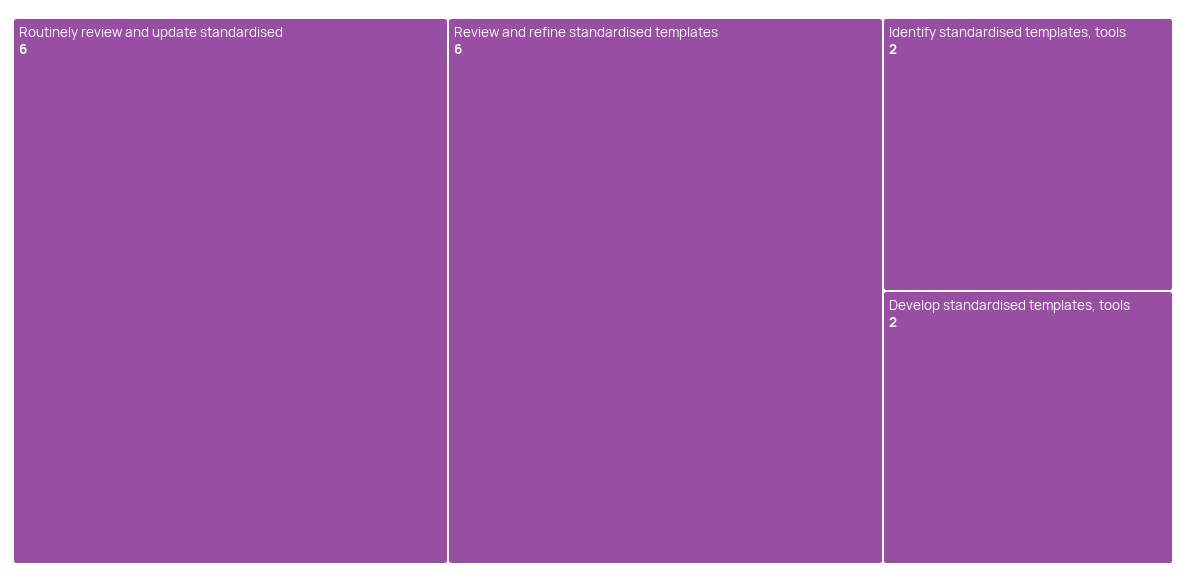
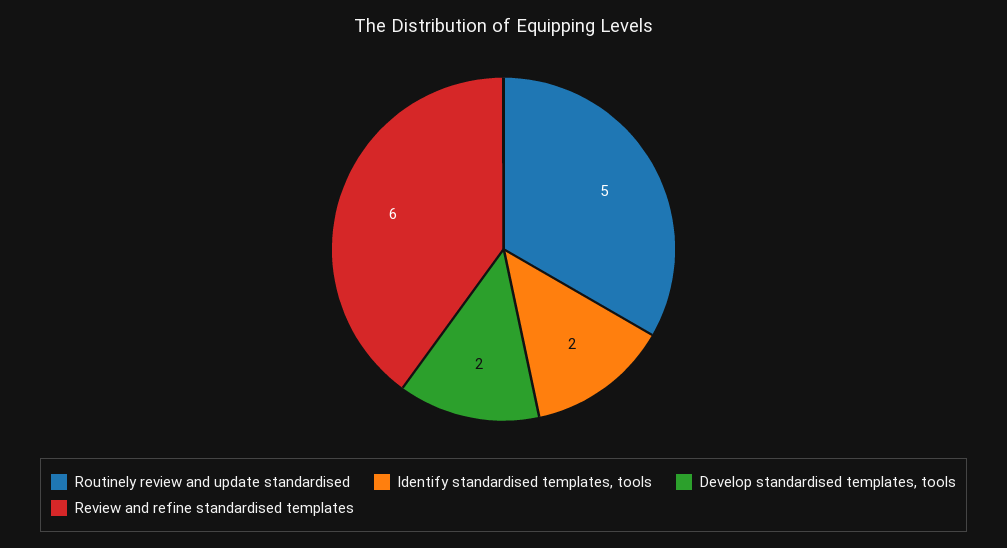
Routinely review and update standardised: 6 -> 5

